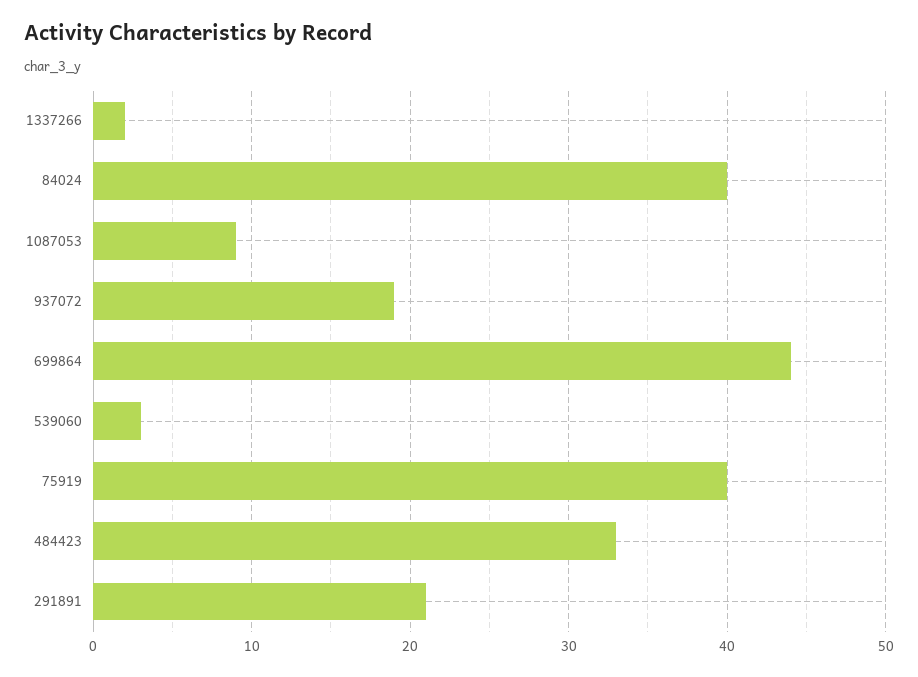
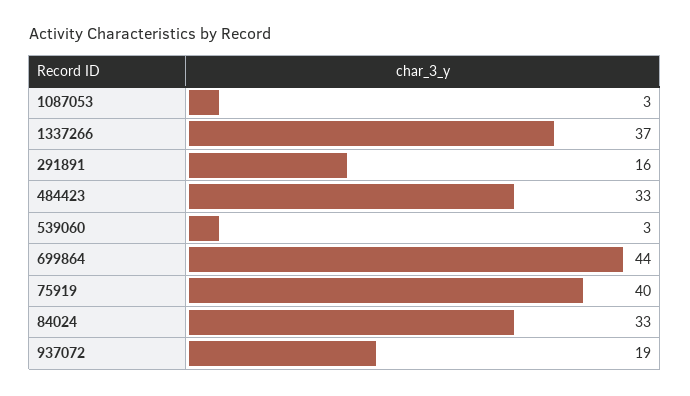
1337266: 2 -> 37
84024: 40 -> 33
1087053: 9 -> 3
291891: 21 -> 16

